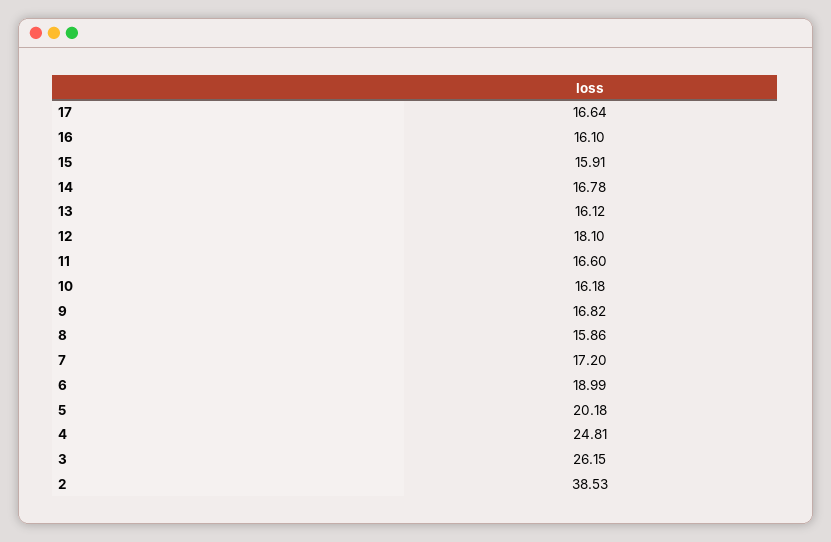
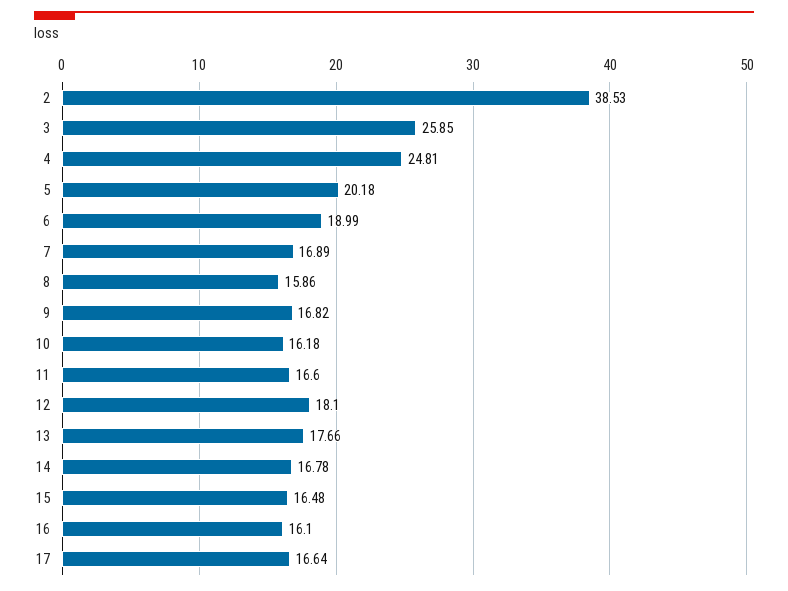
15: 15.91 -> 16.48
13: 16.12 -> 17.66
7: 17.2 -> 16.89
3: 26.15 -> 25.85

